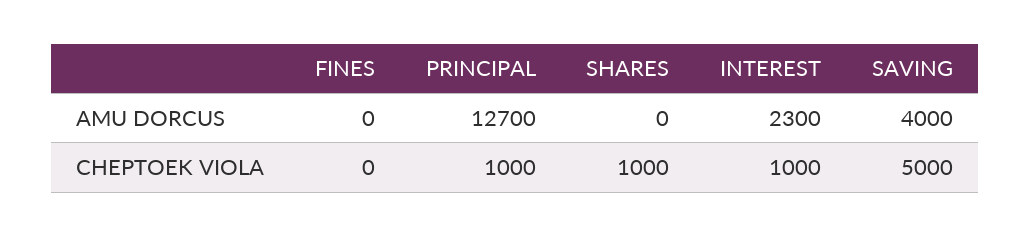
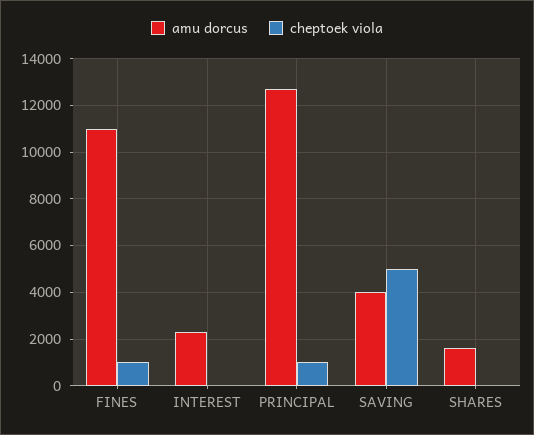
AMU DORCUS, FINES: 0 -> 11000
AMU DORCUS, SHARES: 0 -> 1500
CHEPTOEK VIOLA, FINES: 0 -> 1000
CHEPTOEK VIOLA, SHARES: 1000 -> 0
CHEPTOEK VIOLA, INTEREST: 1000 -> 0

